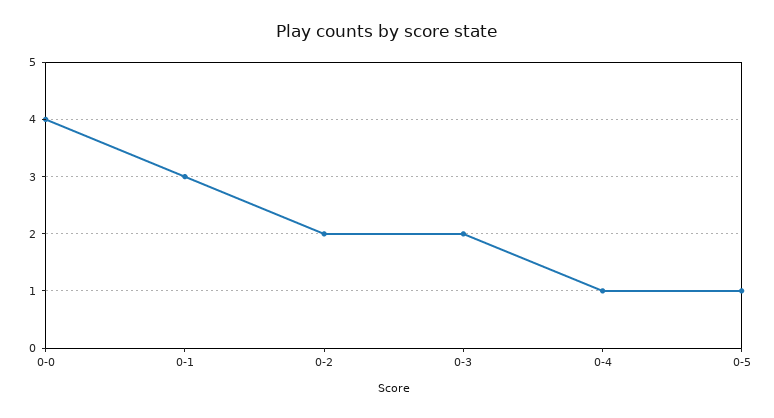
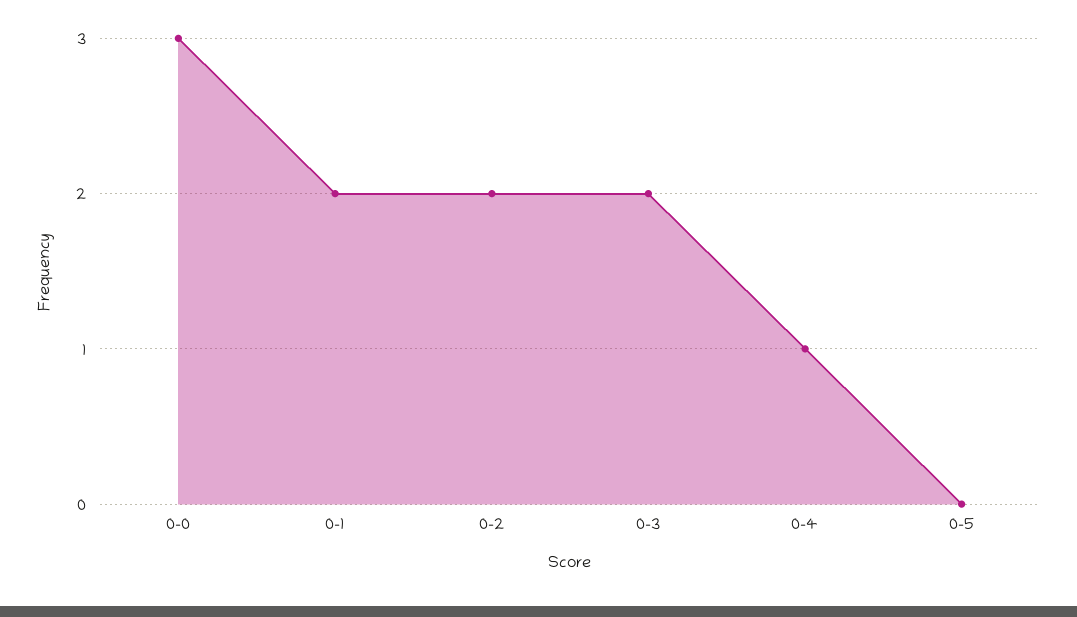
0-0: 4 -> 3
0-1: 3 -> 2
0-5: 1 -> 0

